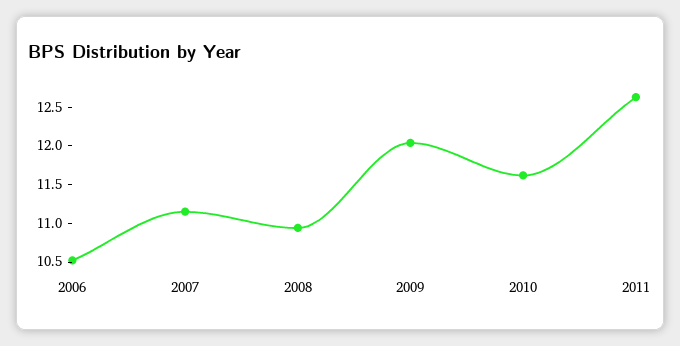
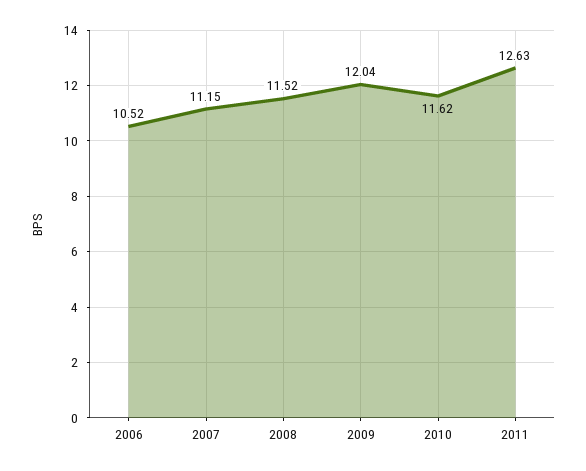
2008: 11 -> 11.52

